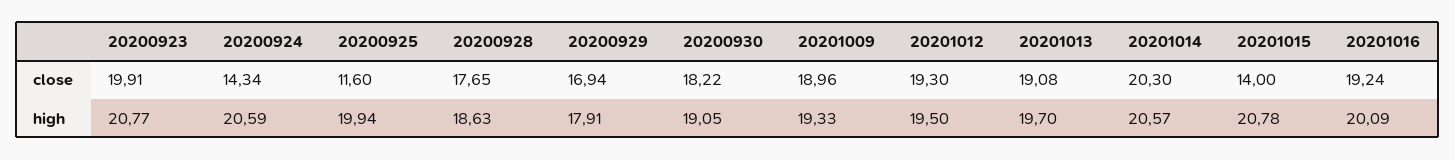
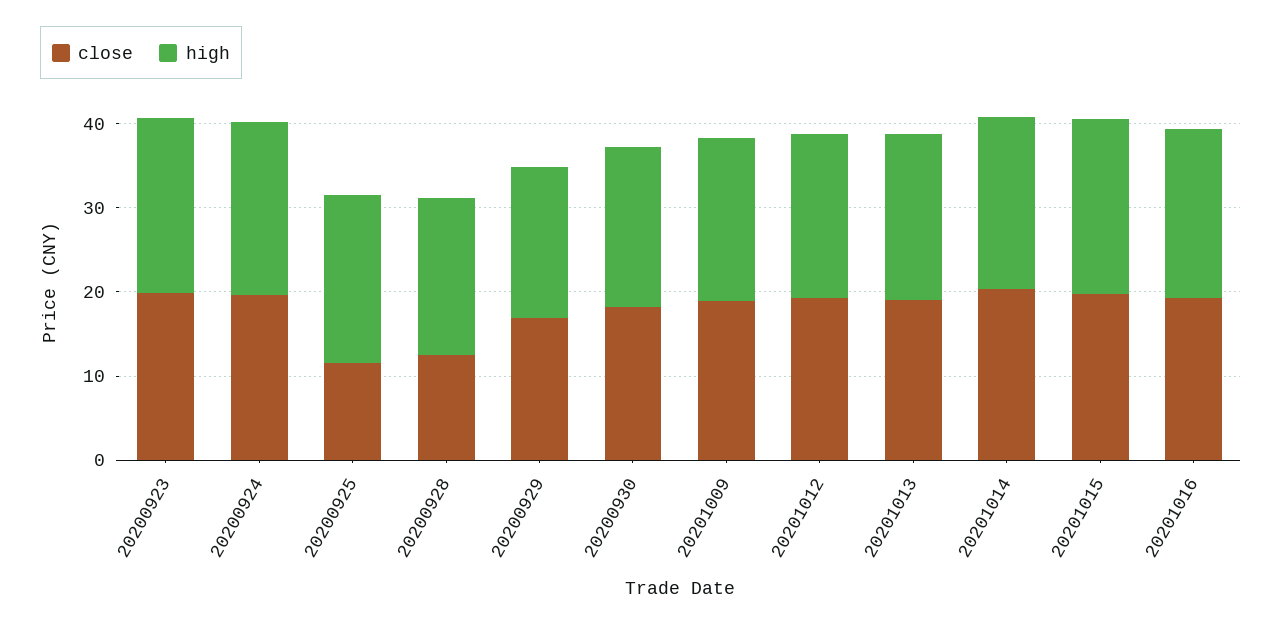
close, 20200924: 14.34 -> 20
close, 20200928: 17.65 -> 12
close, 20201015: 14 -> 20

